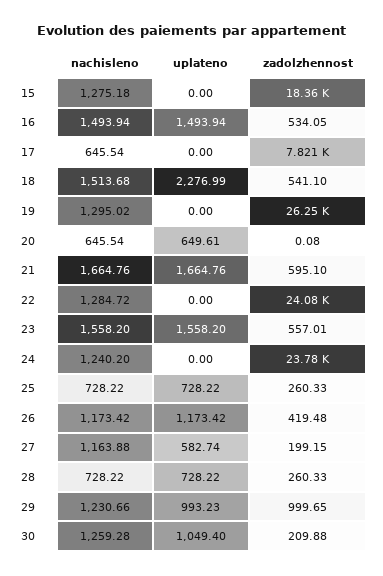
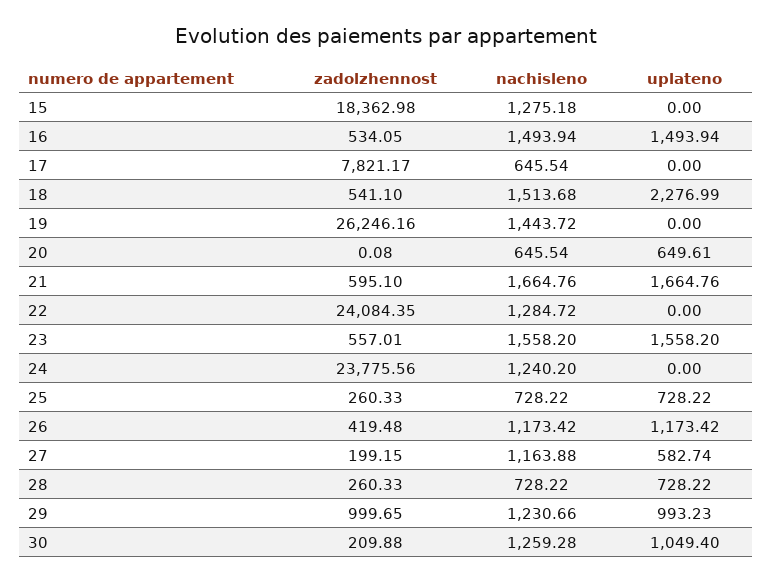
nachisleno, 19: 1295.02 -> 1443.72

